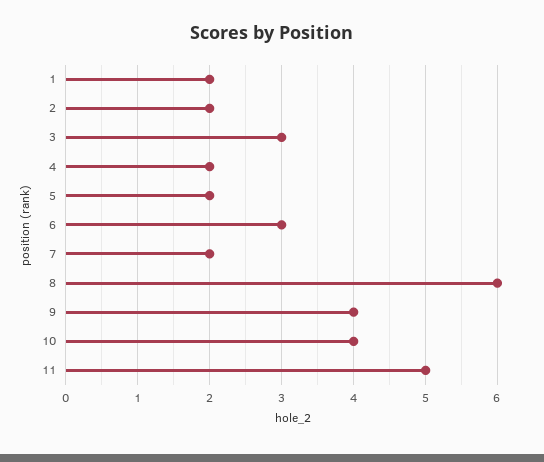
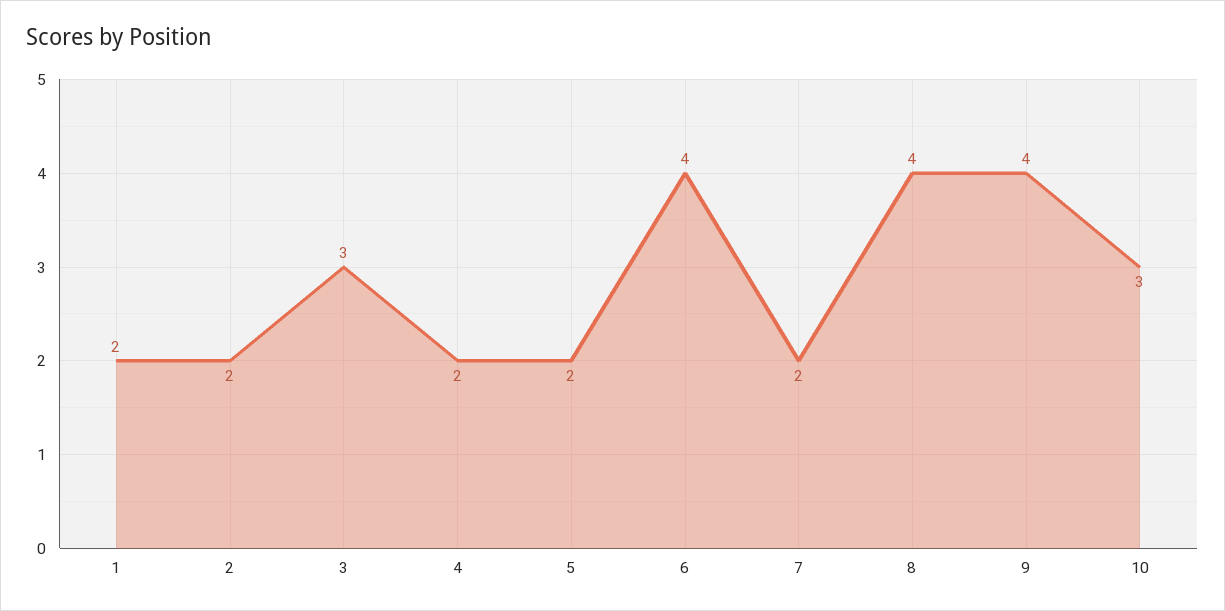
6: 3 -> 4
8: 6 -> 4
10: 4 -> 3
11: 5 -> none

